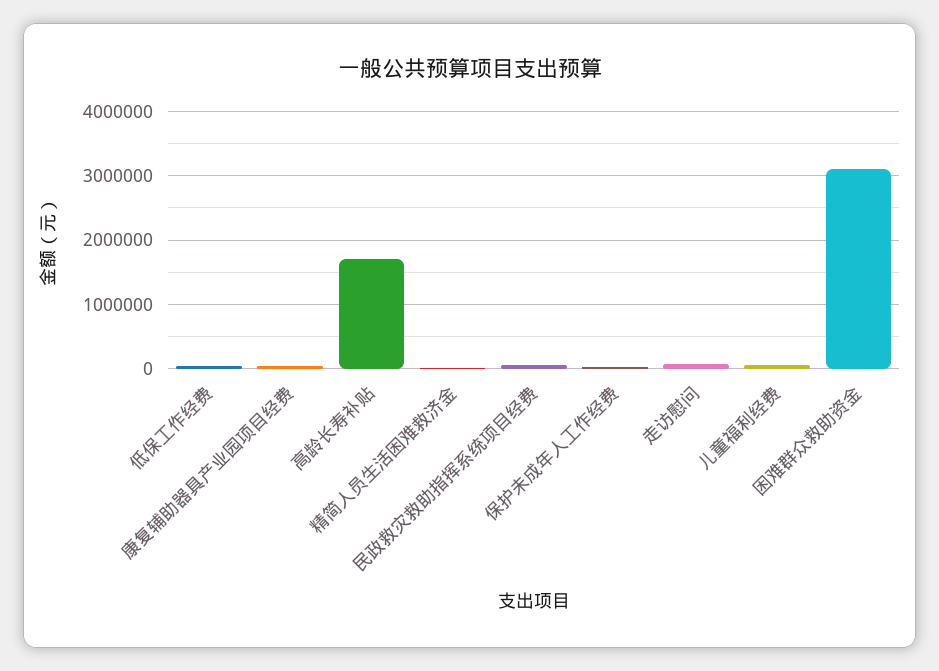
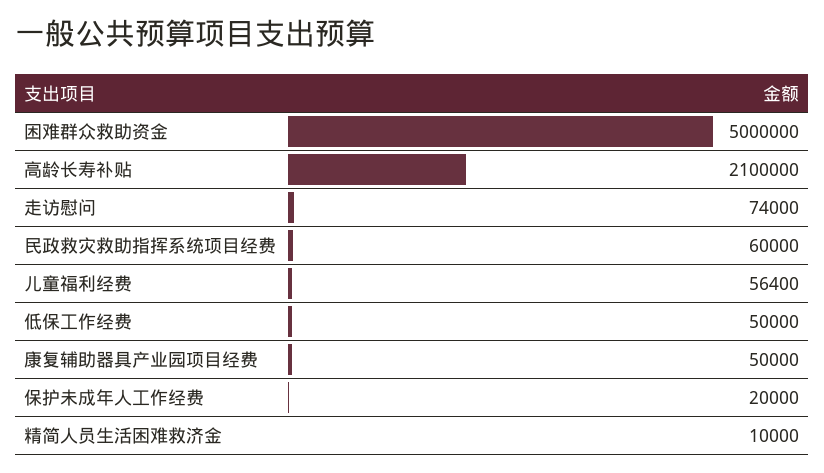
高龄长寿补贴: 1700000 -> 2100000
困难群众救助资金: 3100000 -> 5000000

